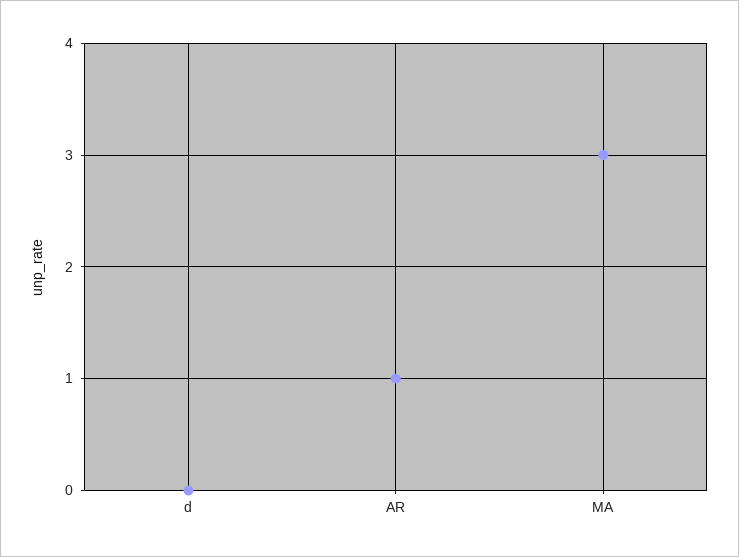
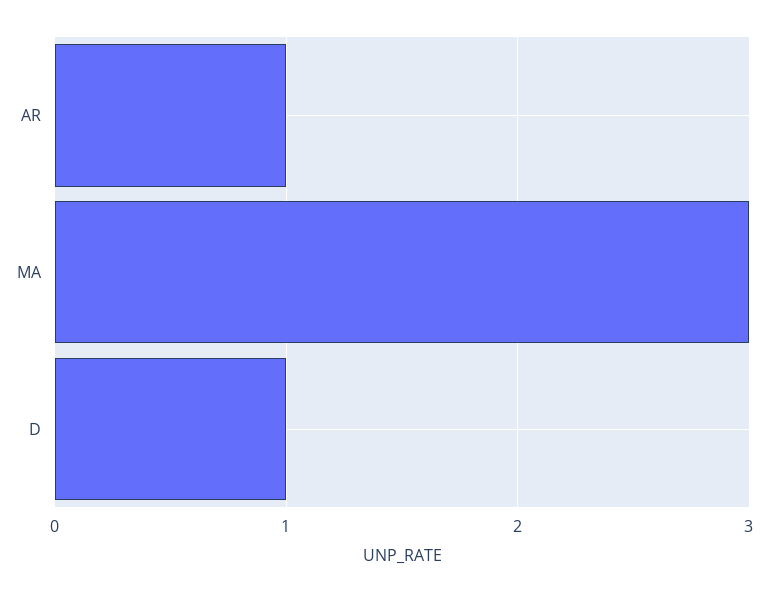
d: 0 -> 1

